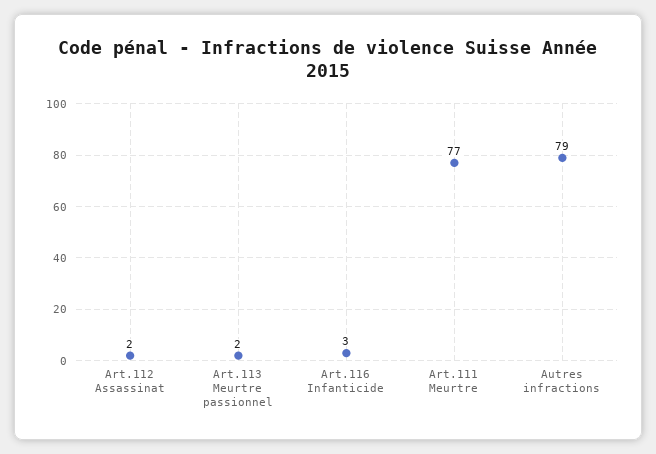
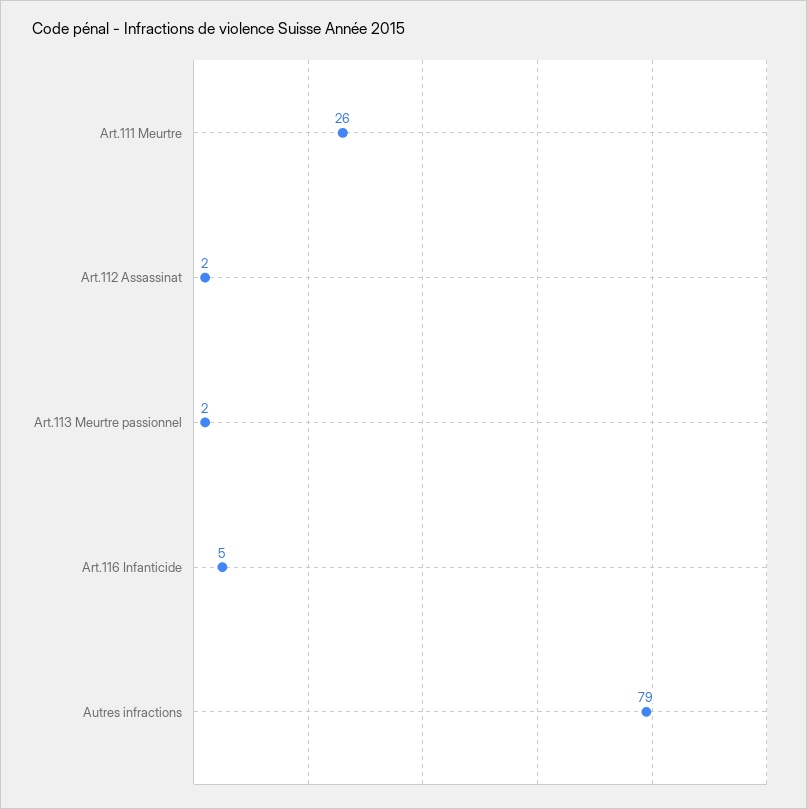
Art.116 Infanticide: 3 -> 5
Art.111 Meurtre: 77 -> 26

